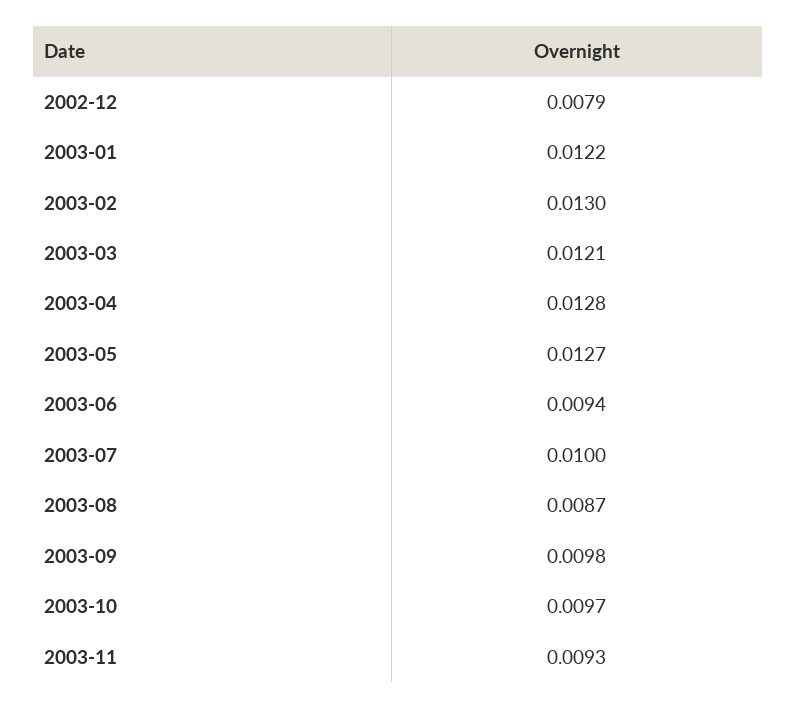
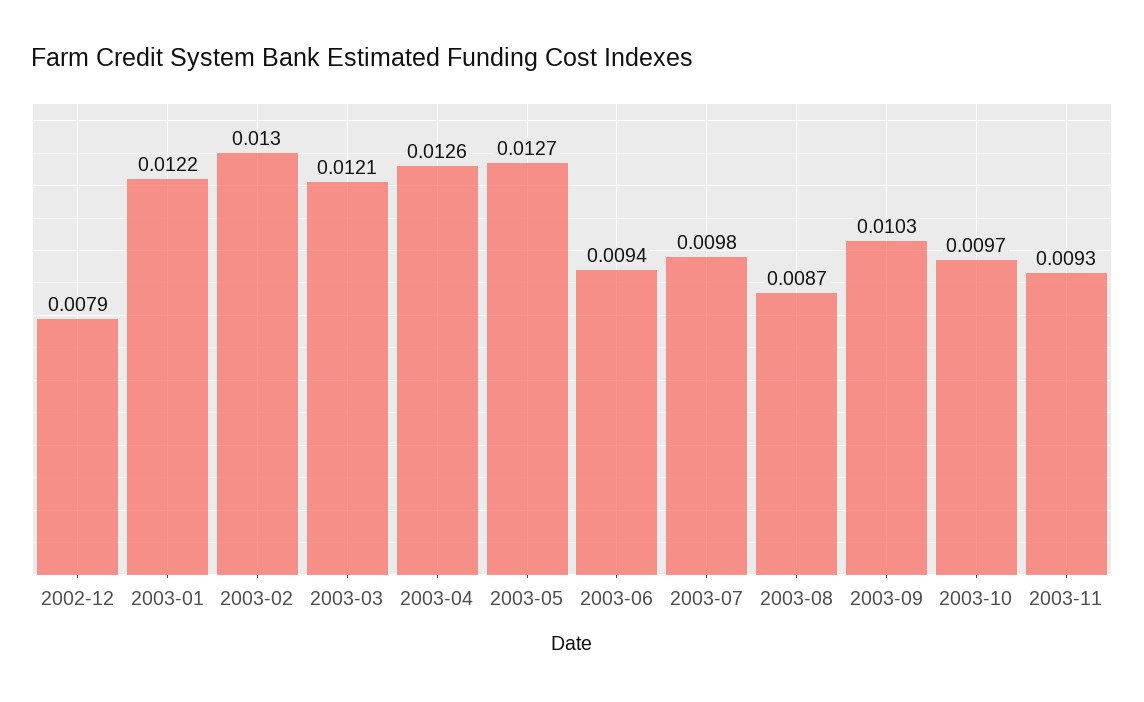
2003-04: 0.0128 -> 0.0126
2003-07: 0.01 -> 0.0098
2003-09: 0.0098 -> 0.0103

